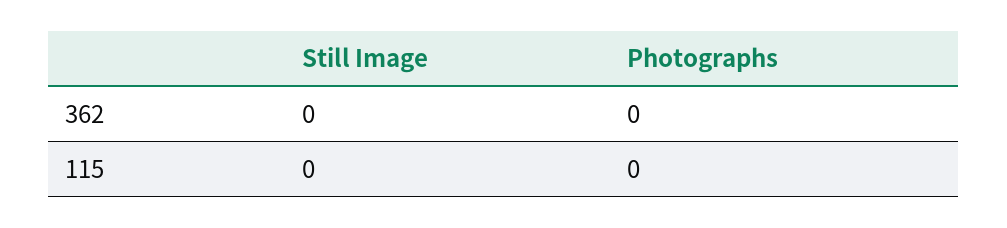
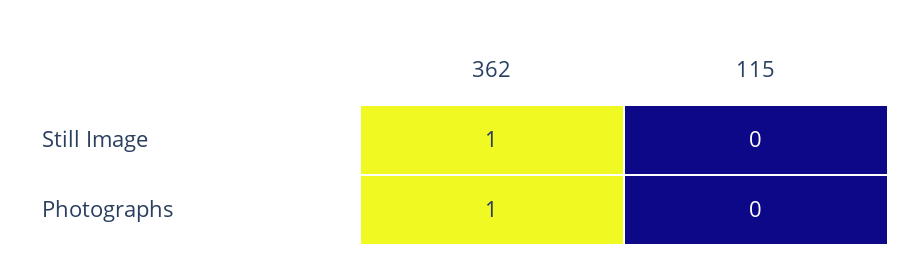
Still Image, 362: 0 -> 1
Photographs, 362: 0 -> 1

